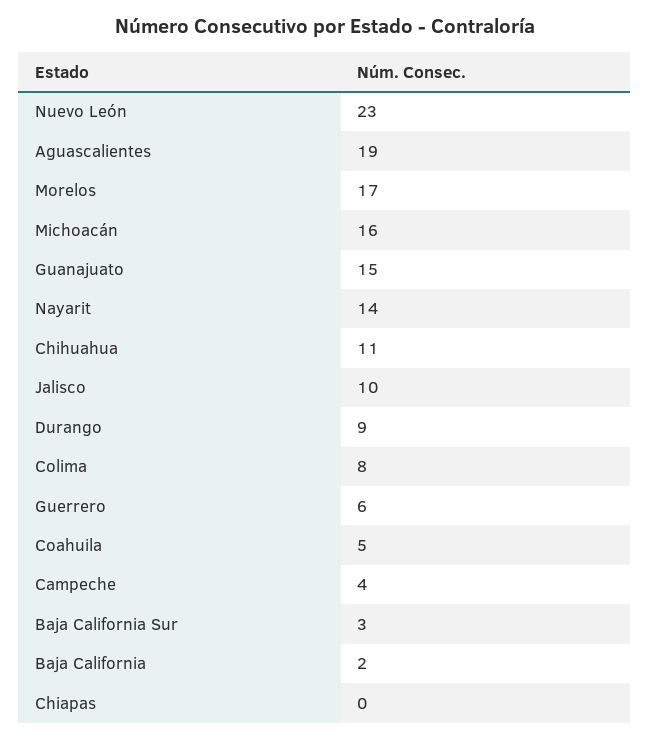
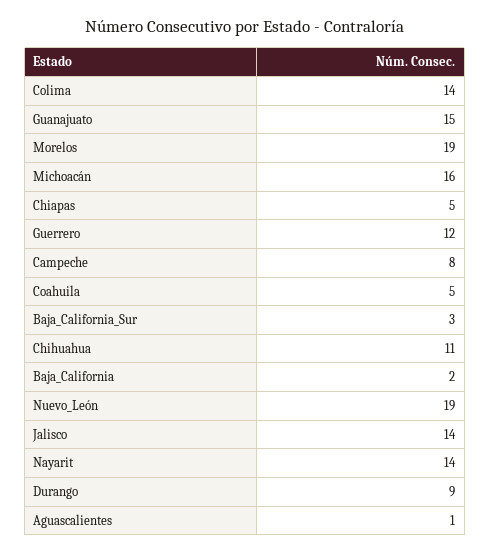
Nuevo León: 23 -> 19
Aguascalientes: 19 -> 1
Morelos: 17 -> 19
Jalisco: 10 -> 14
Colima: 8 -> 14
Guerrero: 6 -> 12
Campeche: 4 -> 8
Chiapas: 0 -> 5

